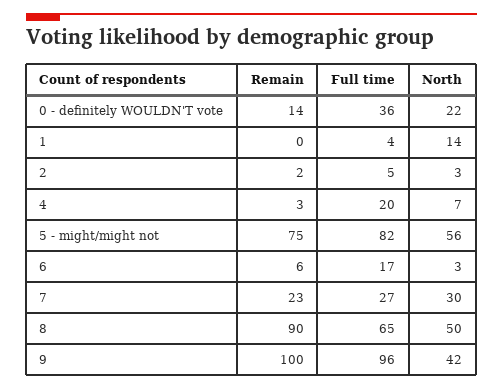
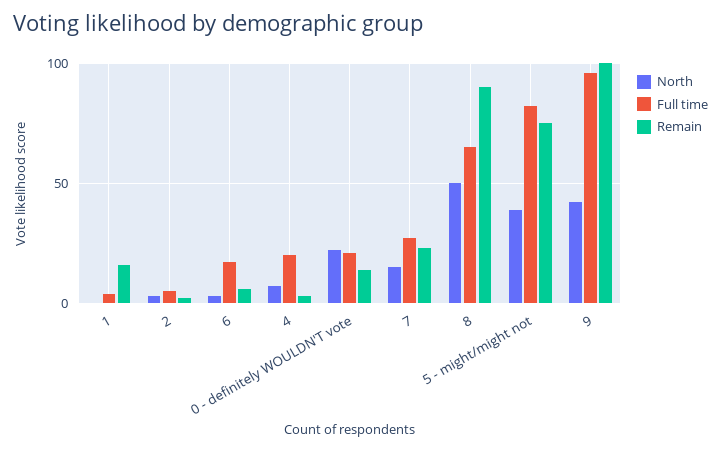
Full time, 0 - definitely WOULDN'T vote: 36 -> 20
Remain, 1: 0 -> 15
North, 1: 14 -> 0
North, 5 - might/might not: 56 -> 40
North, 7: 30 -> 15

